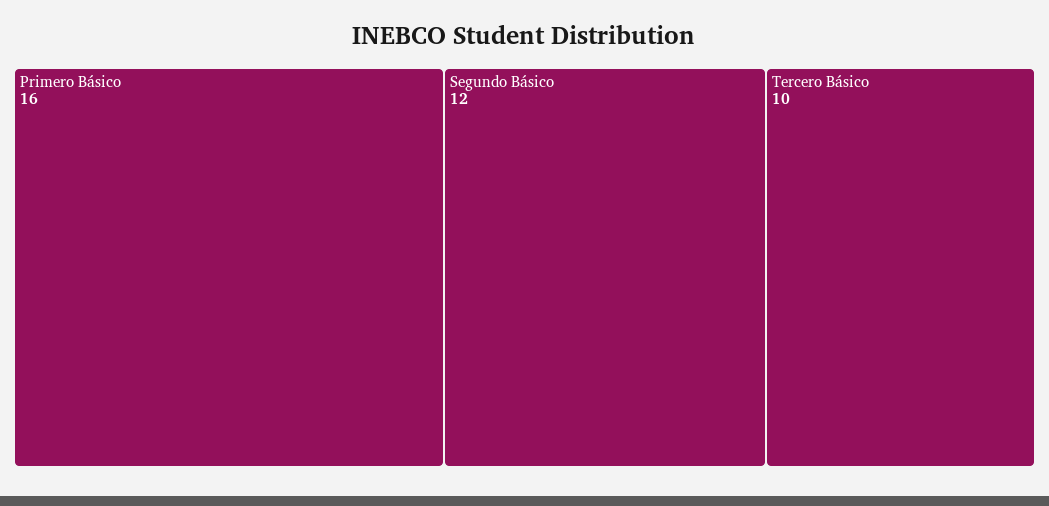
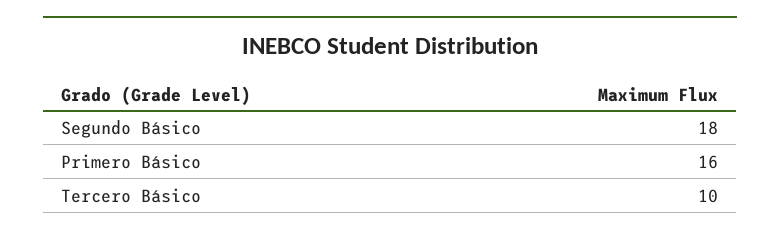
Segundo Básico: 12 -> 18

